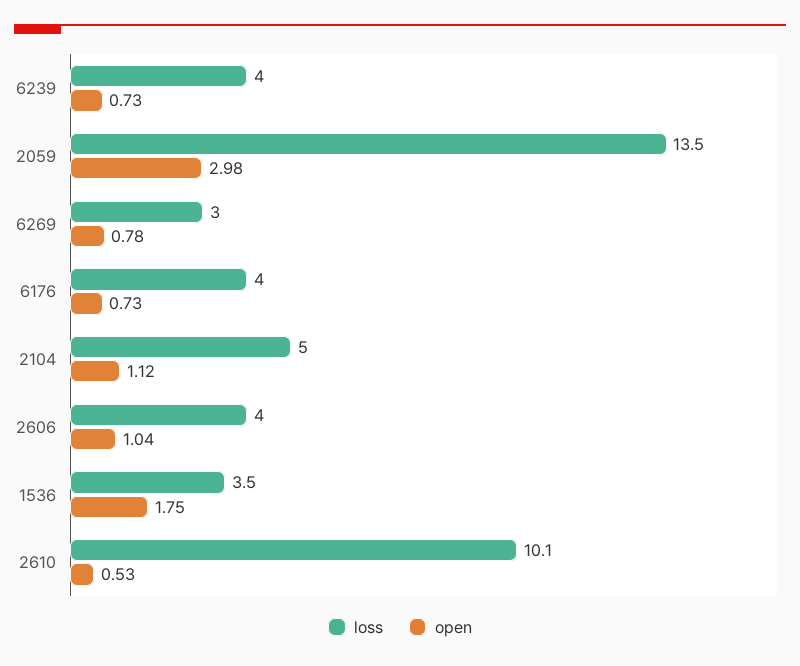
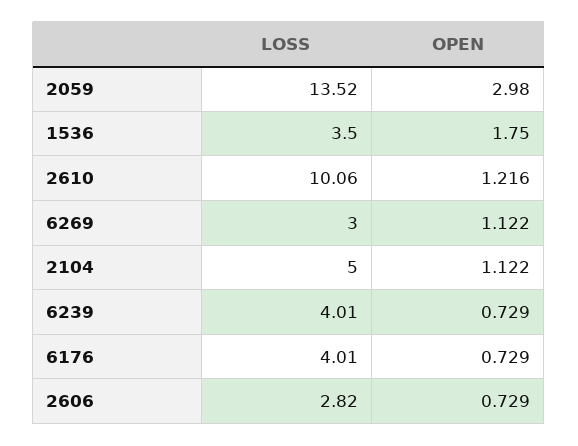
open, 6269: 0.78 -> 1.122
loss, 2606: 4 -> 2.82
open, 2606: 1.04 -> 0.729
open, 2610: 0.53 -> 1.216

